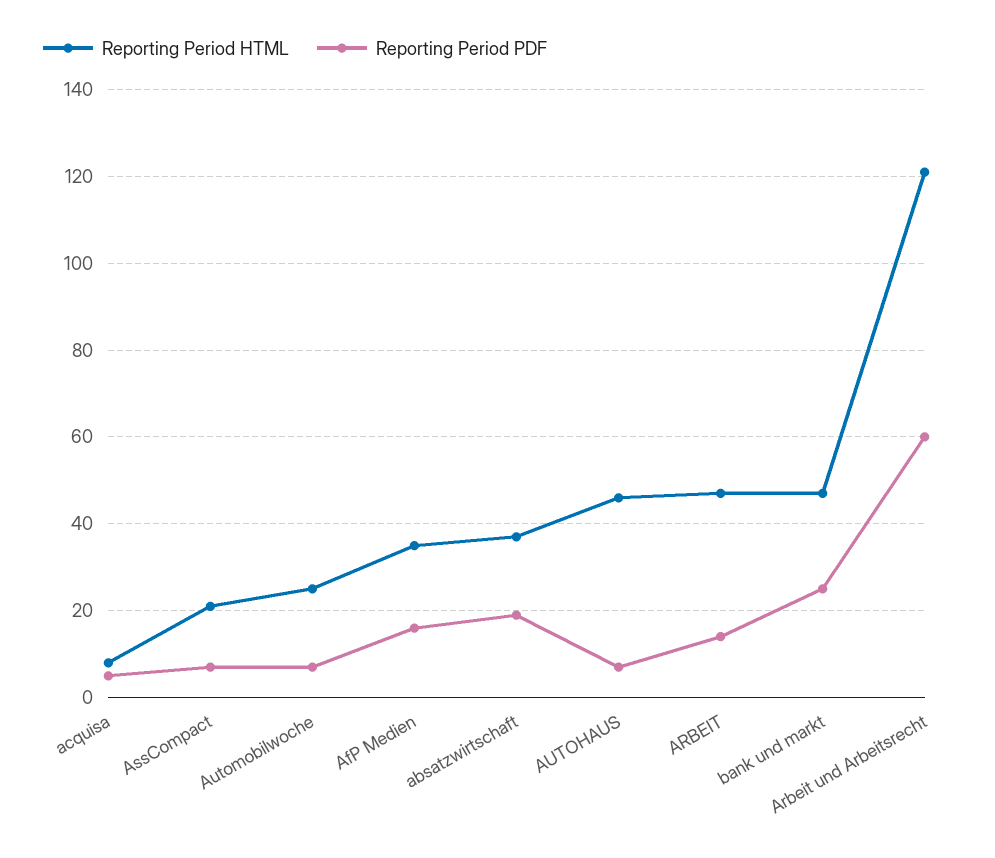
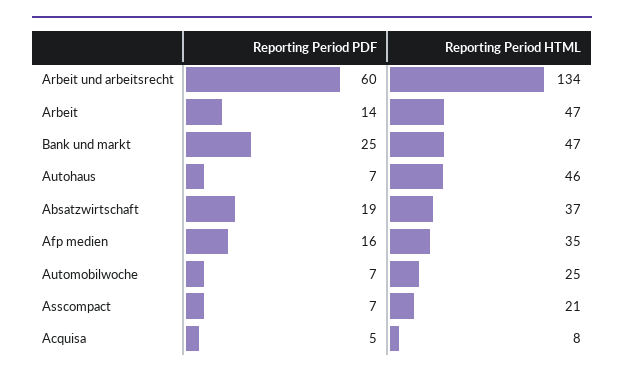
Reporting Period HTML, Arbeit und Arbeitsrecht: 120 -> 134

